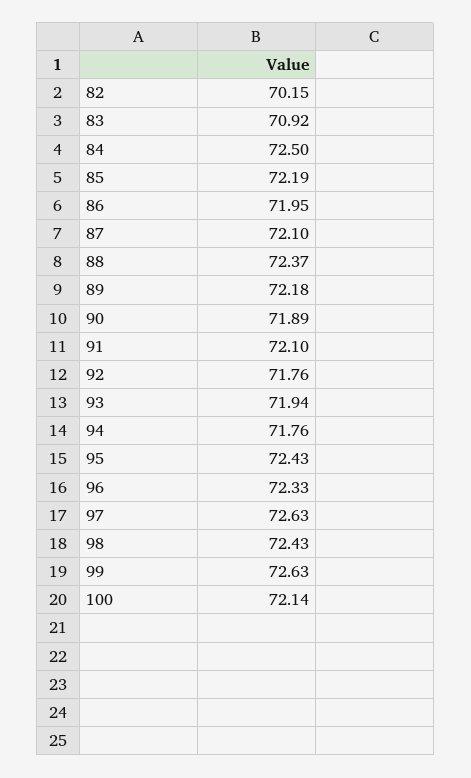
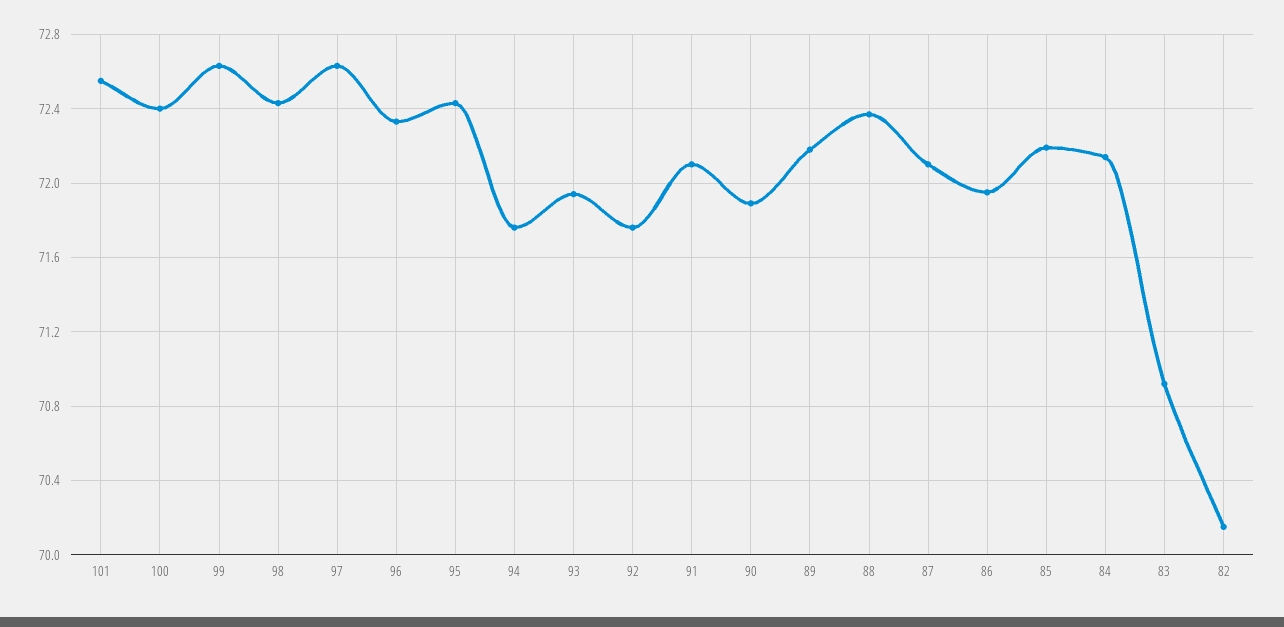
84: 72.5 -> 72.15
100: 72.14 -> 72.4
101: none -> 72.55

